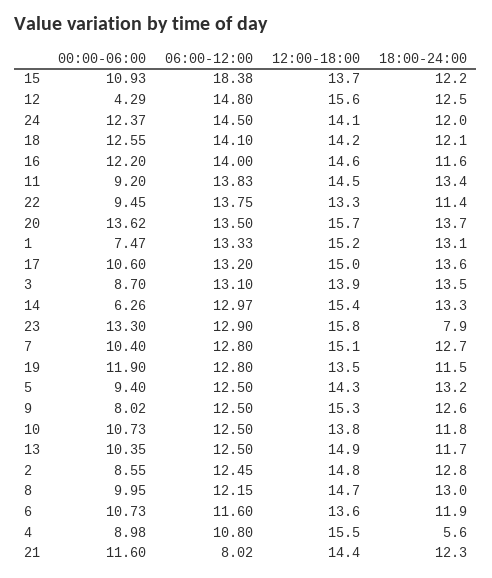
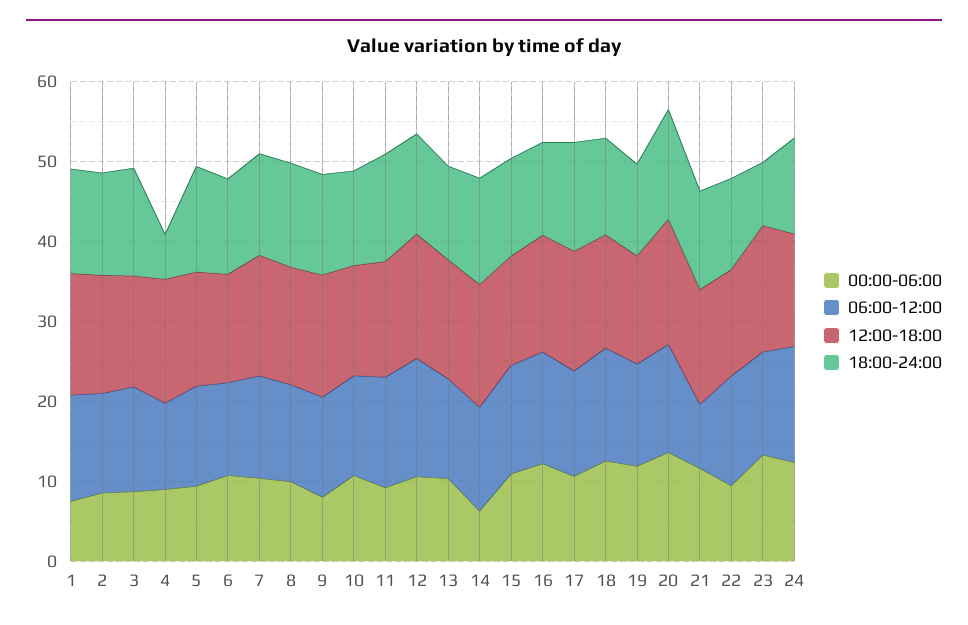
06:00-12:00, 15: 18.38 -> 14
00:00-06:00, 12: 4.29 -> 10

